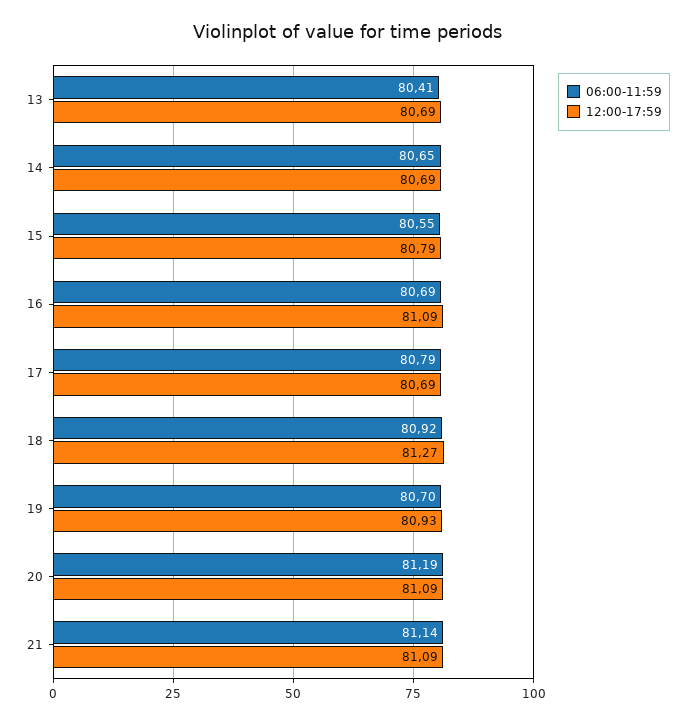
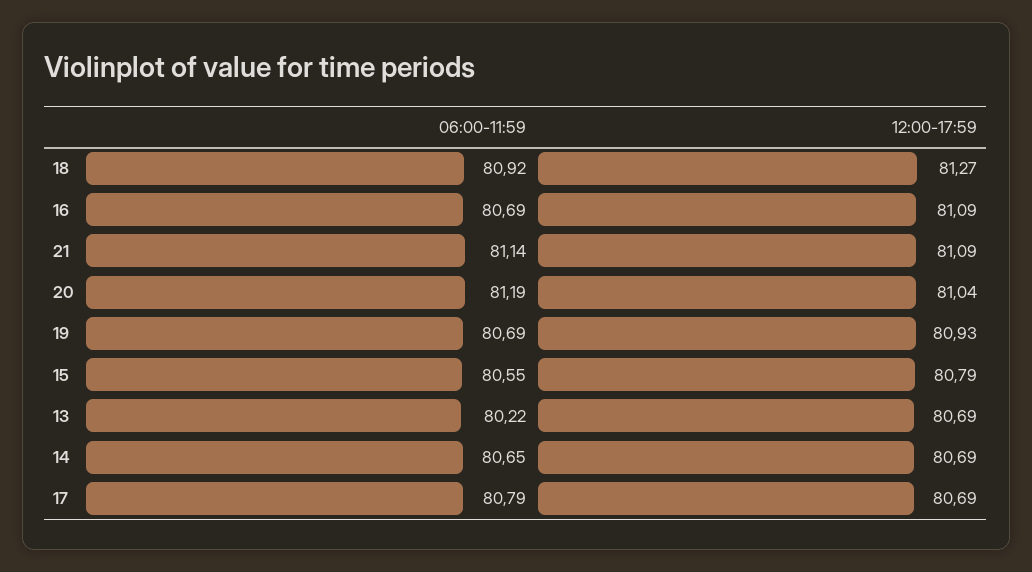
06:00-11:59, 13: 80.41 -> 80.22
06:00-11:59, 19: 80.7 -> 80.69
12:00-17:59, 20: 81.09 -> 81.04

